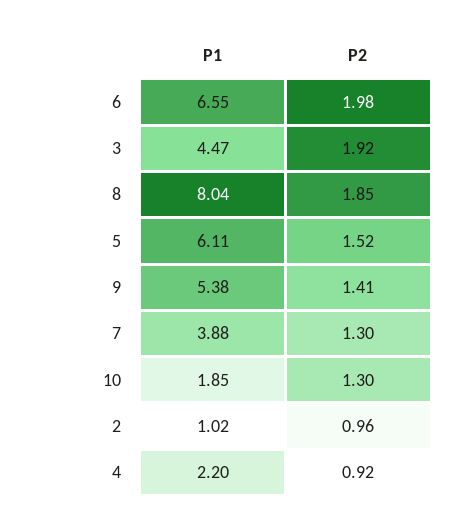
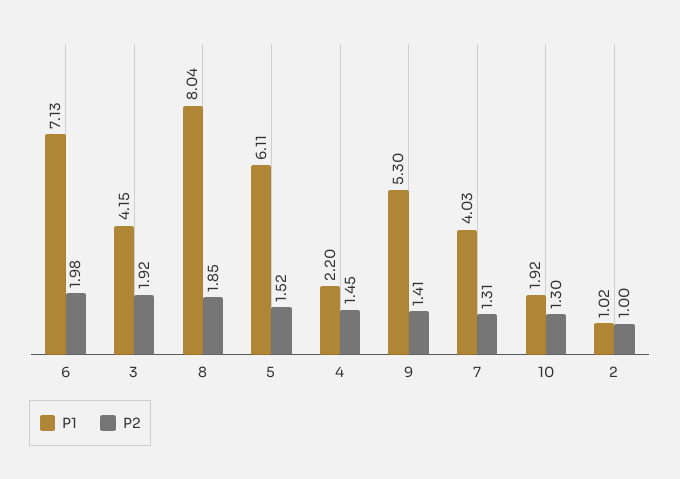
P1, 6: 6.55 -> 7.13
P1, 3: 4.47 -> 4.15
P1, 9: 5.38 -> 5.3
P1, 7: 3.88 -> 4.03
P2, 7: 1.3 -> 1.31
P1, 10: 1.85 -> 1.92
P2, 2: 0.96 -> 1
P2, 4: 0.92 -> 1.45

